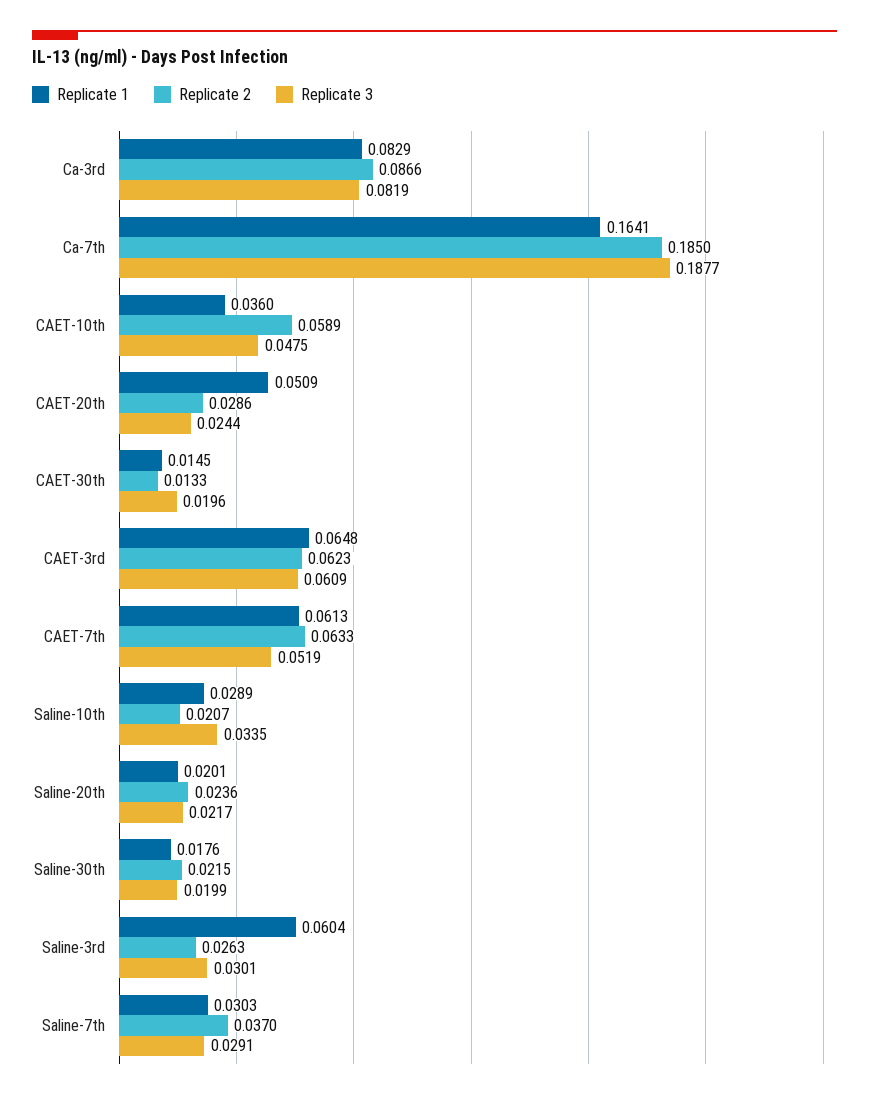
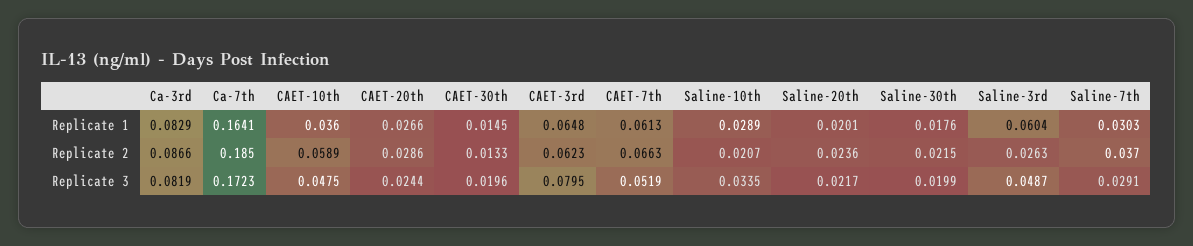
Replicate 3, Ca-7th: 0.1877 -> 0.1723
Replicate 1, CAET-20th: 0.0509 -> 0.0266
Replicate 3, CAET-3rd: 0.0609 -> 0.0795
Replicate 2, CAET-7th: 0.0633 -> 0.0663
Replicate 3, Saline-3rd: 0.0301 -> 0.0487

